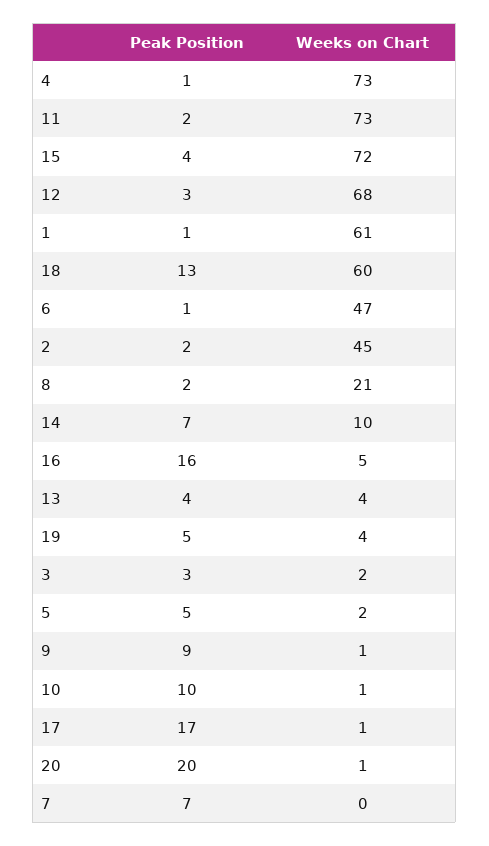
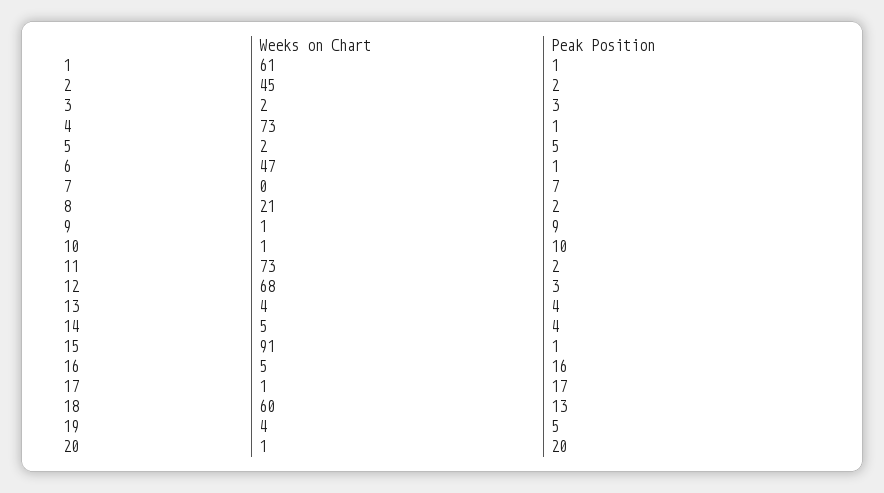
Peak Position, 15: 4 -> 1
Weeks on Chart, 15: 72 -> 91
Peak Position, 14: 7 -> 4
Weeks on Chart, 14: 10 -> 5

